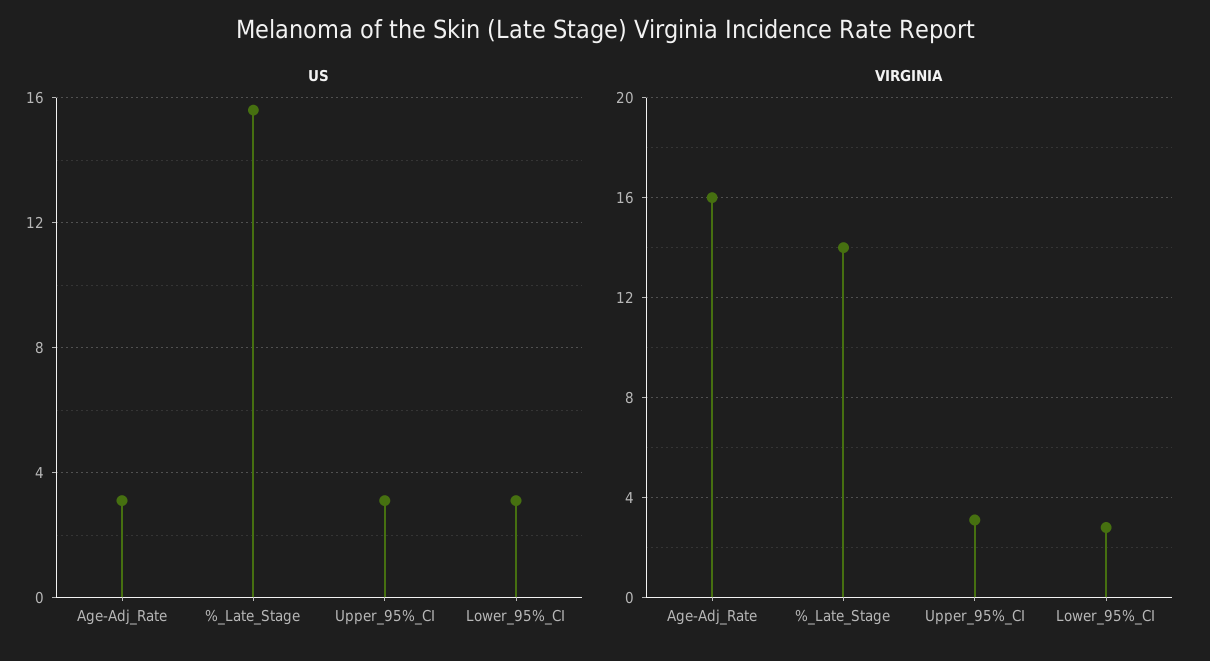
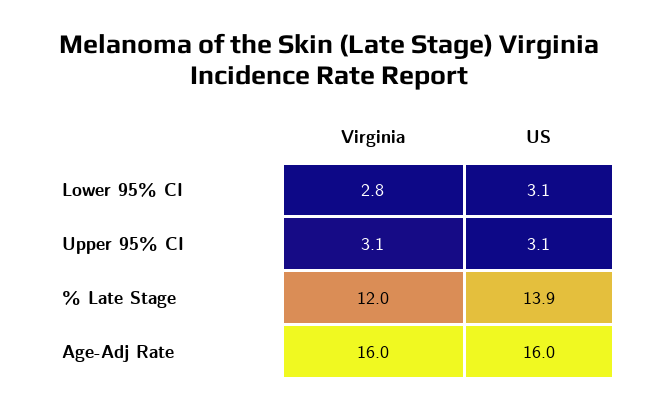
US, Age-Adj_Rate: 3 -> 16
US, %_Late_Stage: 15.5 -> 13.9
VIRGINIA, %_Late_Stage: 14 -> 12

